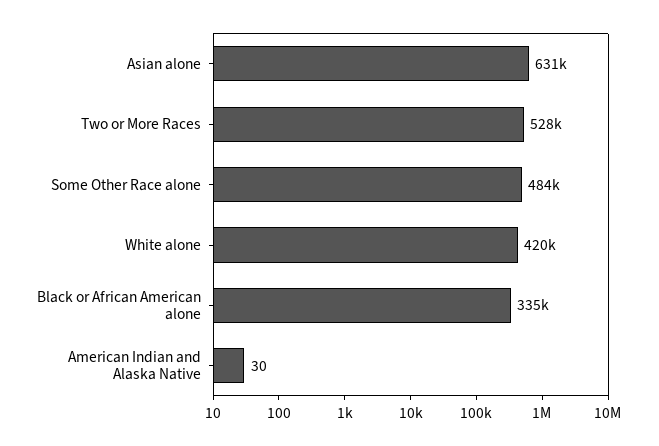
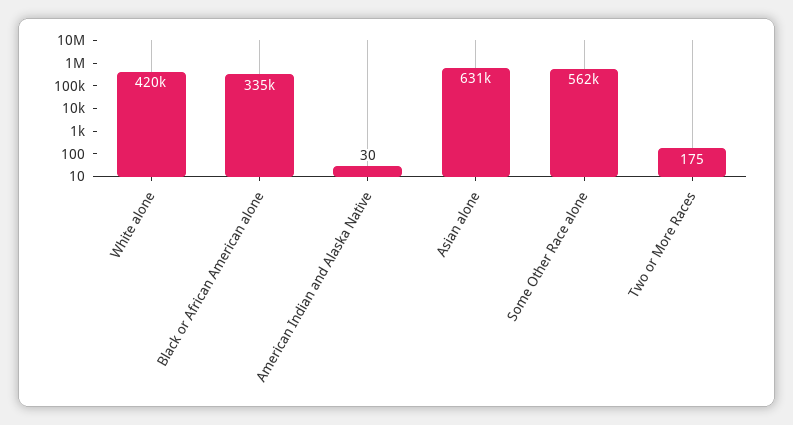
Two or More Races: 528000 -> 175
Some Other Race alone: 484000 -> 562000

